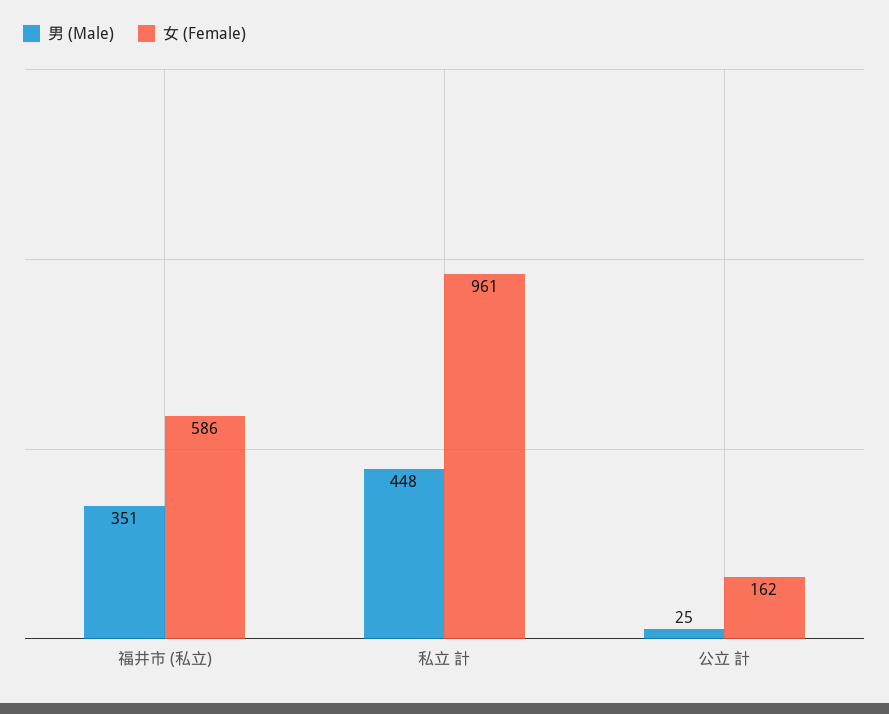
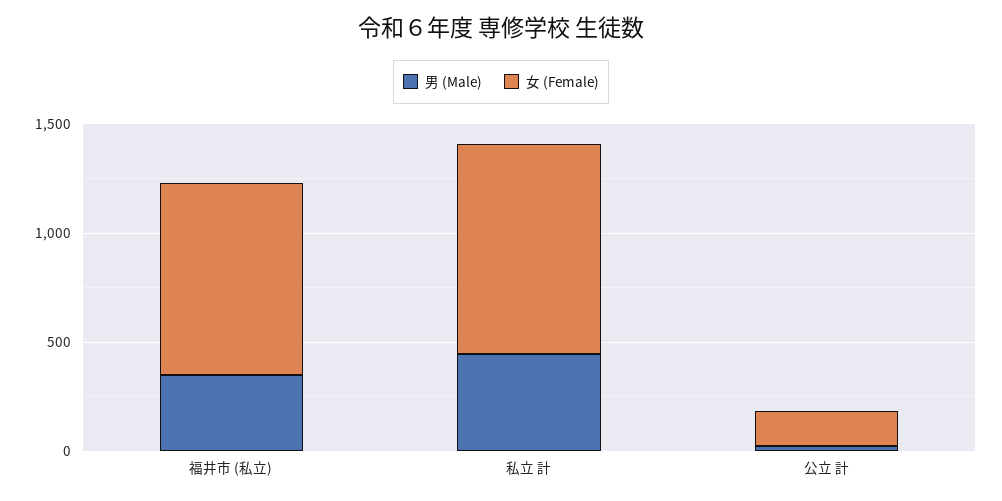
女 (Female), 福井市 (私立): 586 -> 900

